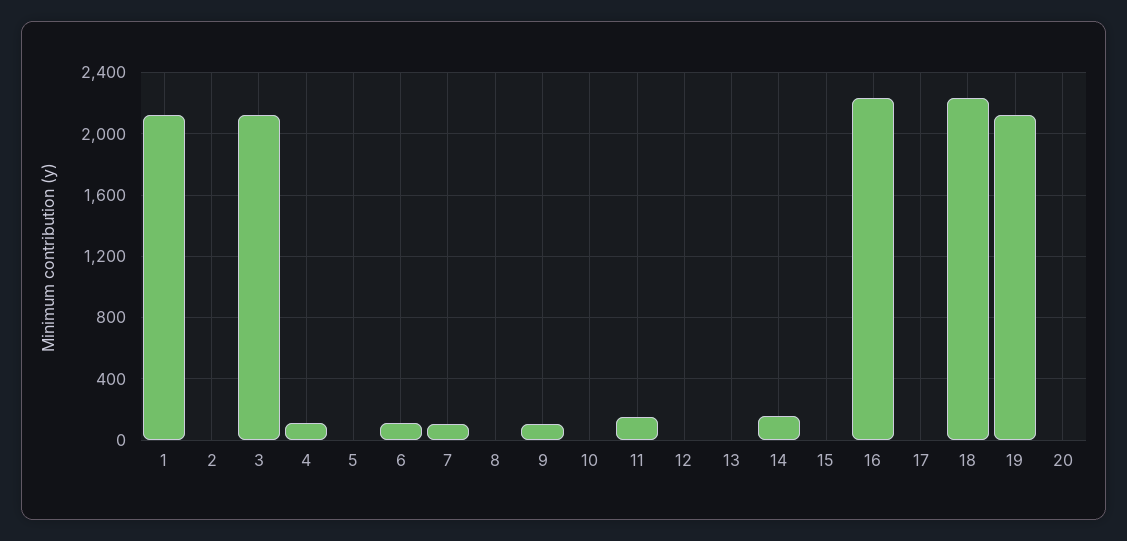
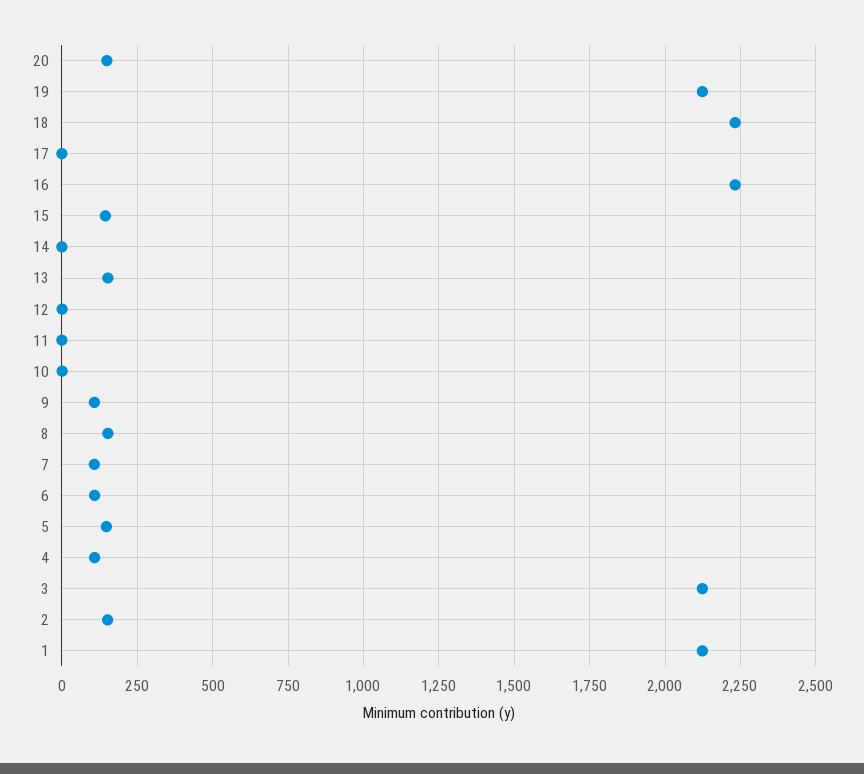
2: 0 -> 150
5: 0 -> 150
8: 0 -> 150
11: 150 -> 0
13: 0 -> 150
14: 150 -> 0
15: 0 -> 150
20: 0 -> 150

